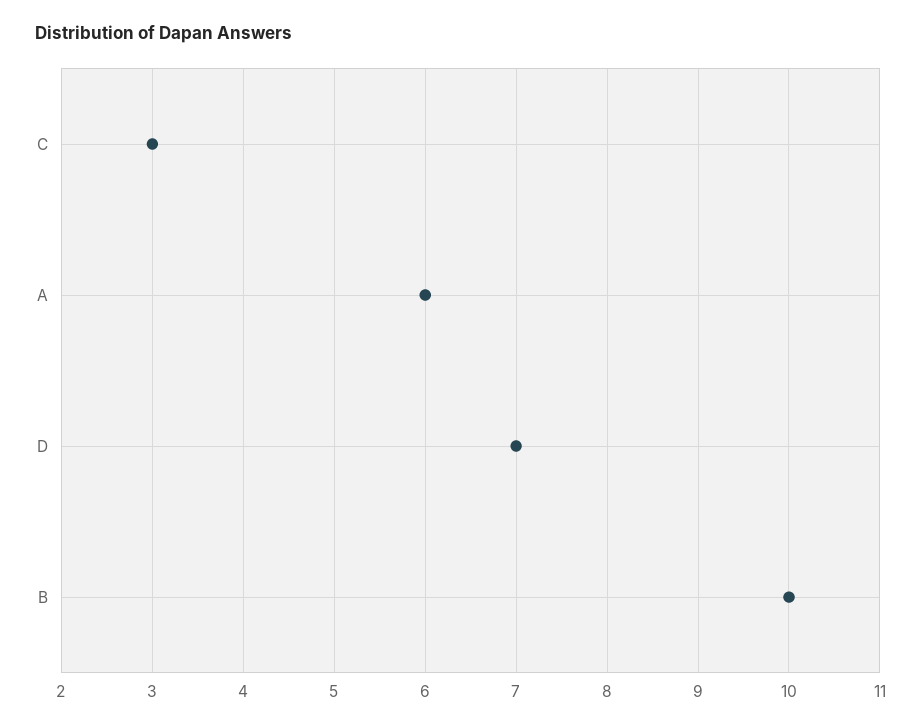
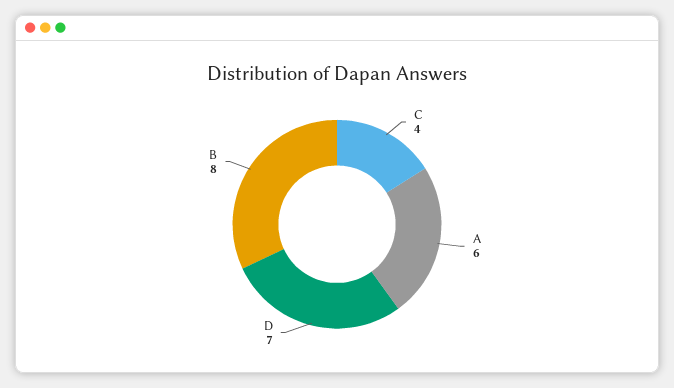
C: 3 -> 4
B: 10 -> 8

